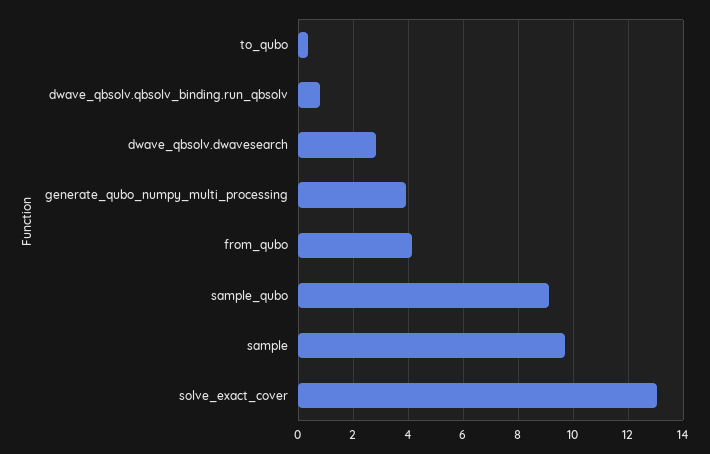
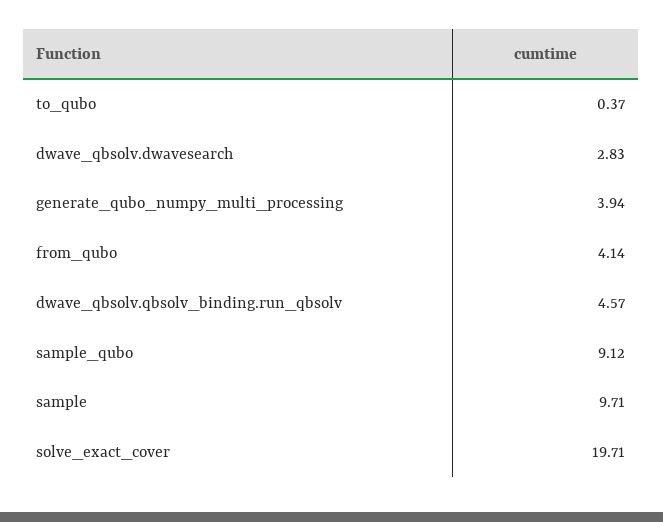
dwave_qbsolv.qbsolv_binding.run_qbsolv: 0.75 -> 4.57
solve_exact_cover: 13 -> 19.71

